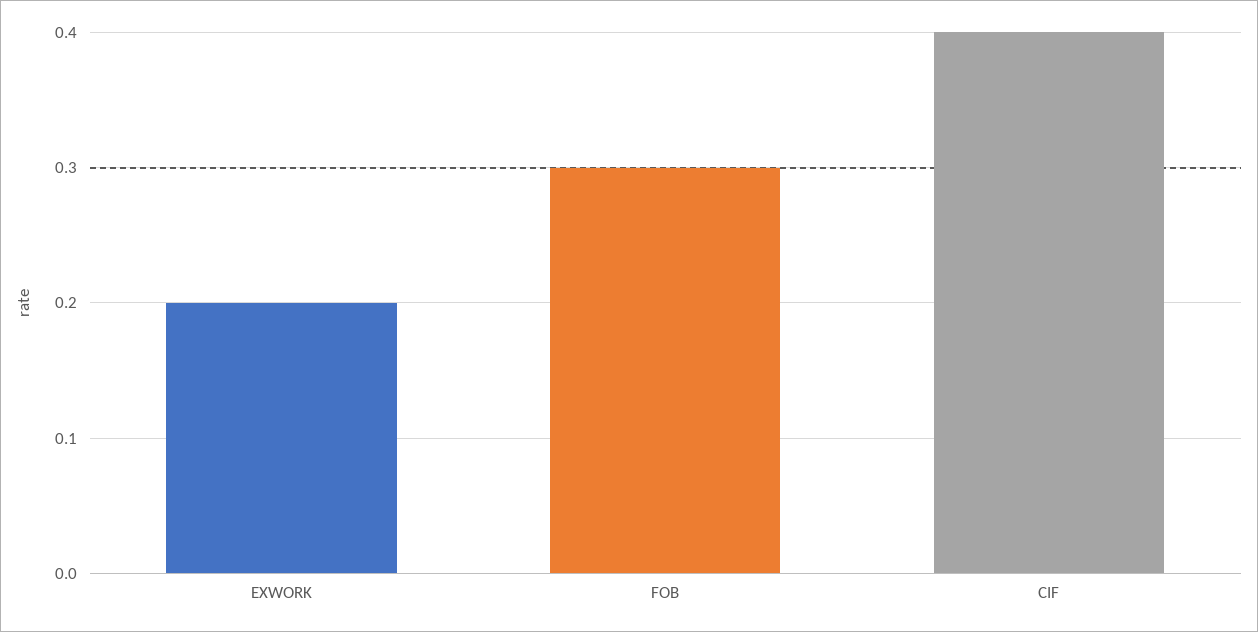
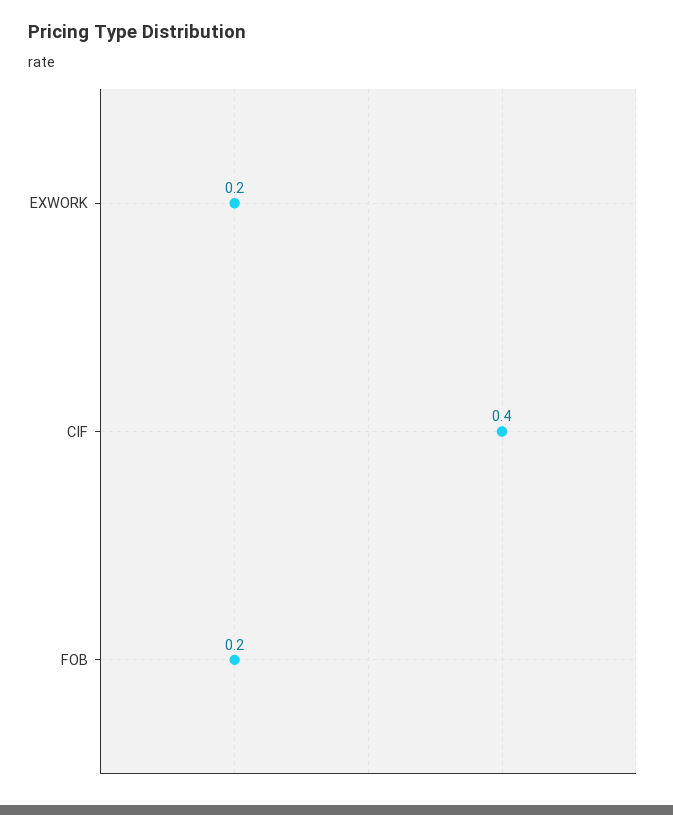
FOB: 0.3 -> 0.2

